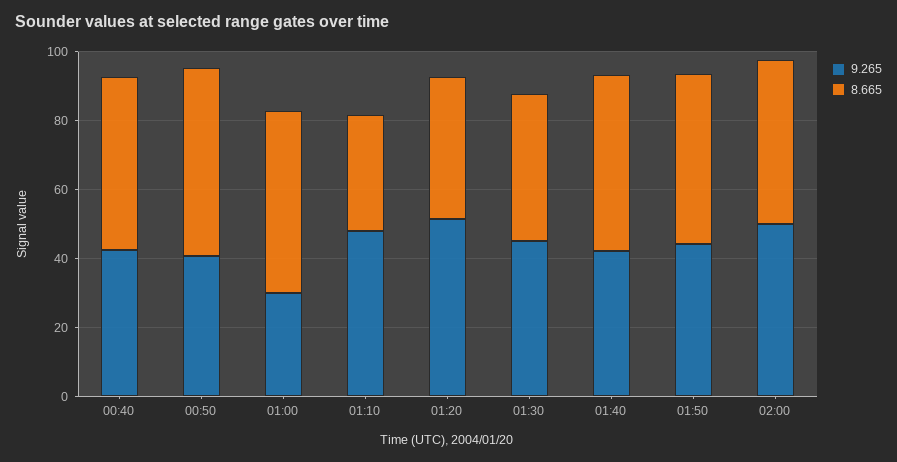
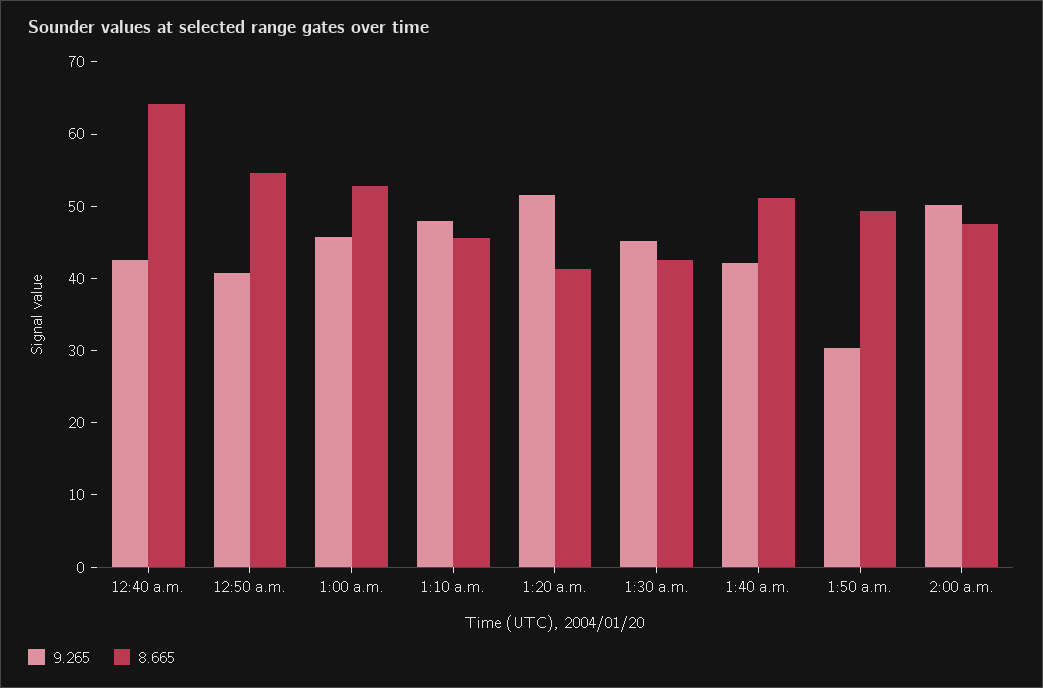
8.665, 00:40: 50 -> 64
9.265, 01:00: 30 -> 46
8.665, 01:10: 35 -> 46
9.265, 01:50: 45 -> 30

